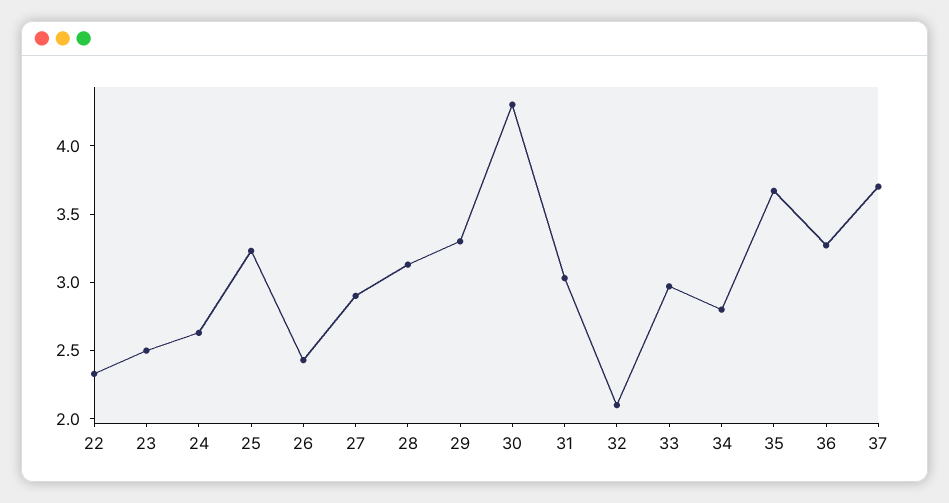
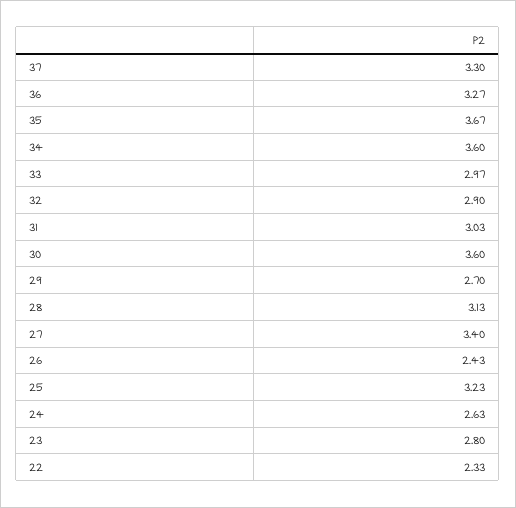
23: 2.5 -> 2.8
27: 2.9 -> 3.4
29: 3.3 -> 2.7
30: 4.3 -> 3.6
32: 2.1 -> 2.9
34: 2.8 -> 3.6
37: 3.7 -> 3.3

